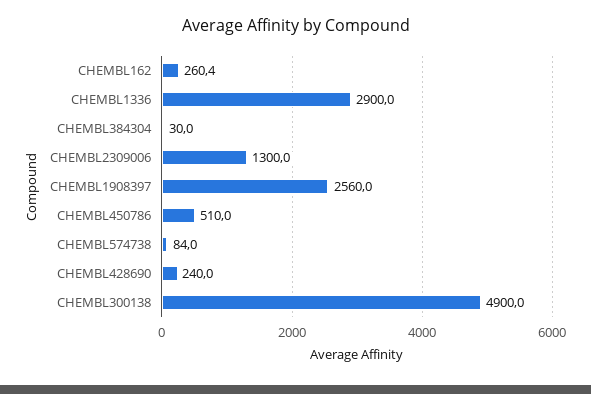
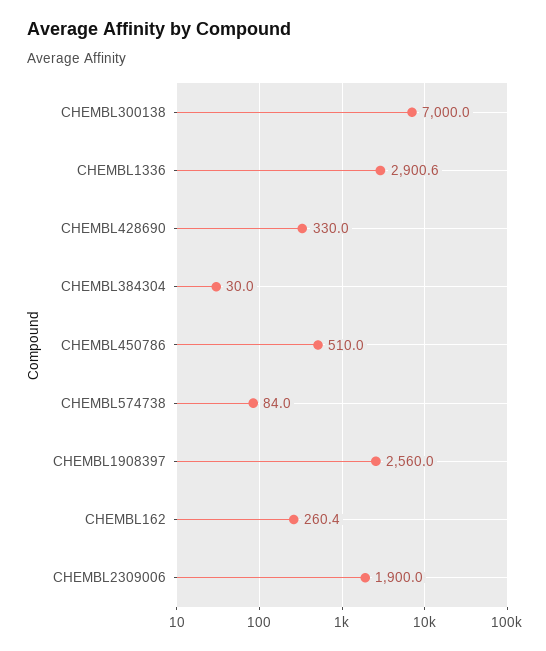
CHEMBL1336: 2900 -> 2900.6
CHEMBL2309006: 1300 -> 1900
CHEMBL428690: 240 -> 330
CHEMBL300138: 4900 -> 7000

